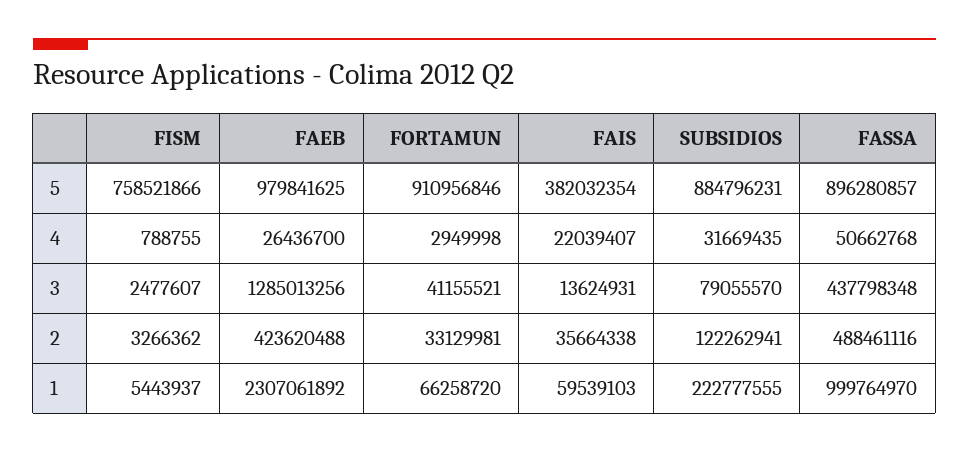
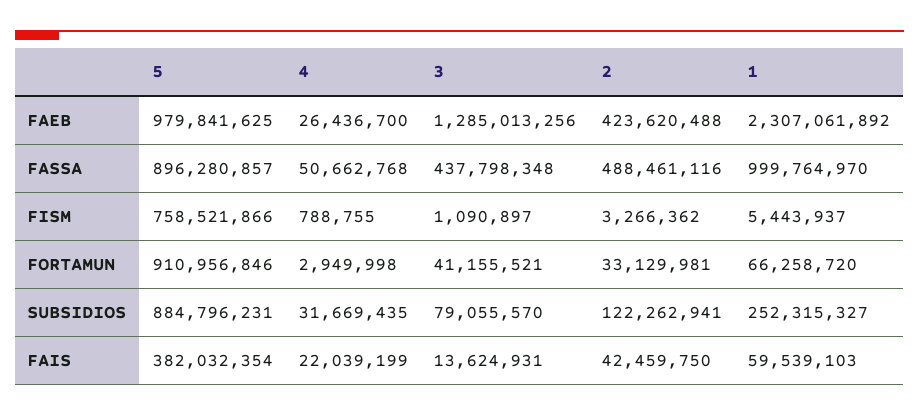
FAIS, 4: 22039407 -> 22039199
FISM, 3: 2477607 -> 1090897
FAIS, 2: 35664338 -> 42459750
SUBSIDIOS, 1: 222777555 -> 252315327

